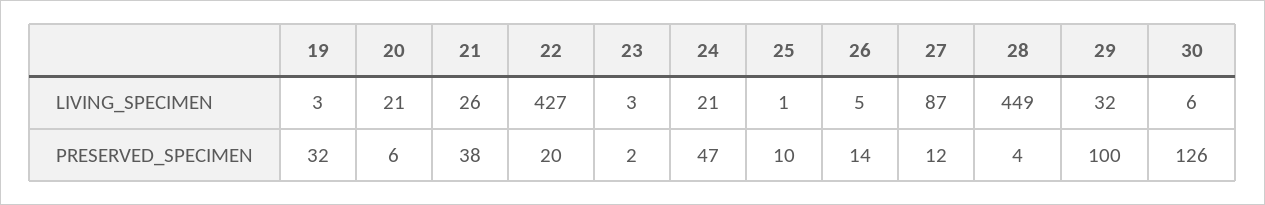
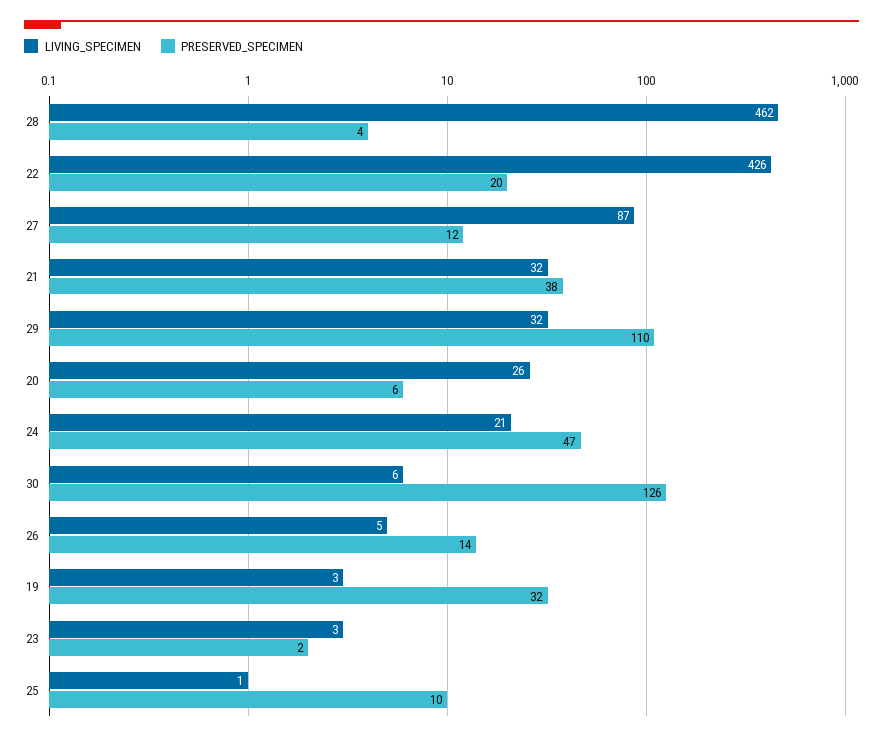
LIVING_SPECIMEN, 20: 21 -> 26
LIVING_SPECIMEN, 21: 26 -> 32
LIVING_SPECIMEN, 22: 427 -> 426
LIVING_SPECIMEN, 28: 449 -> 462
PRESERVED_SPECIMEN, 29: 100 -> 110

